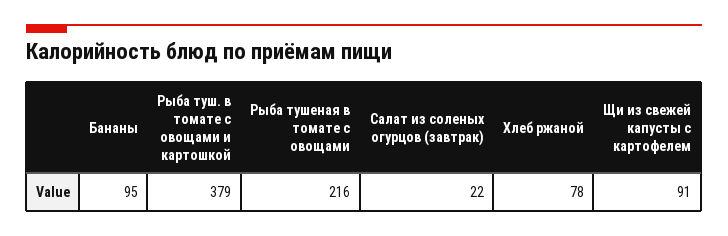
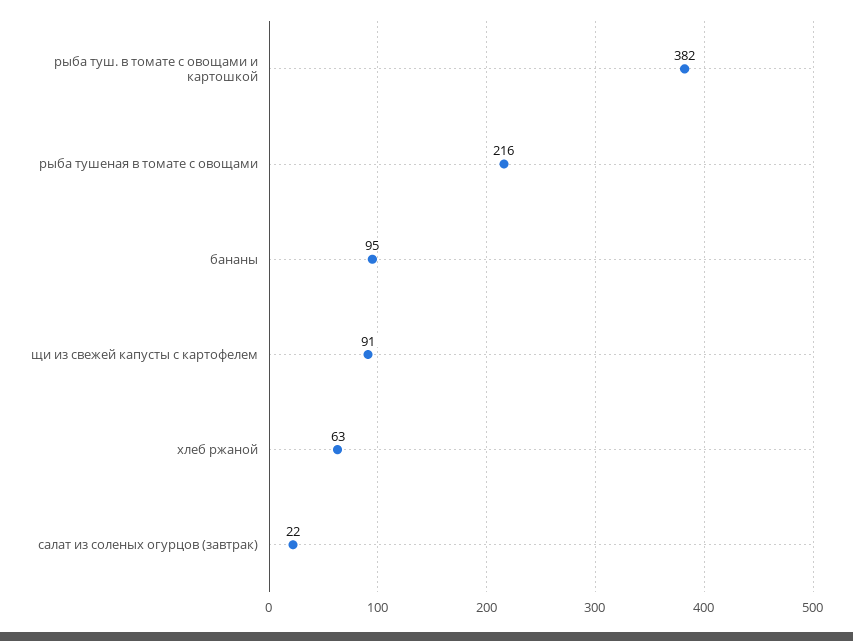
Рыба туш. в томате с овощами и картошкой: 379 -> 382
Хлеб ржаной: 78 -> 63

